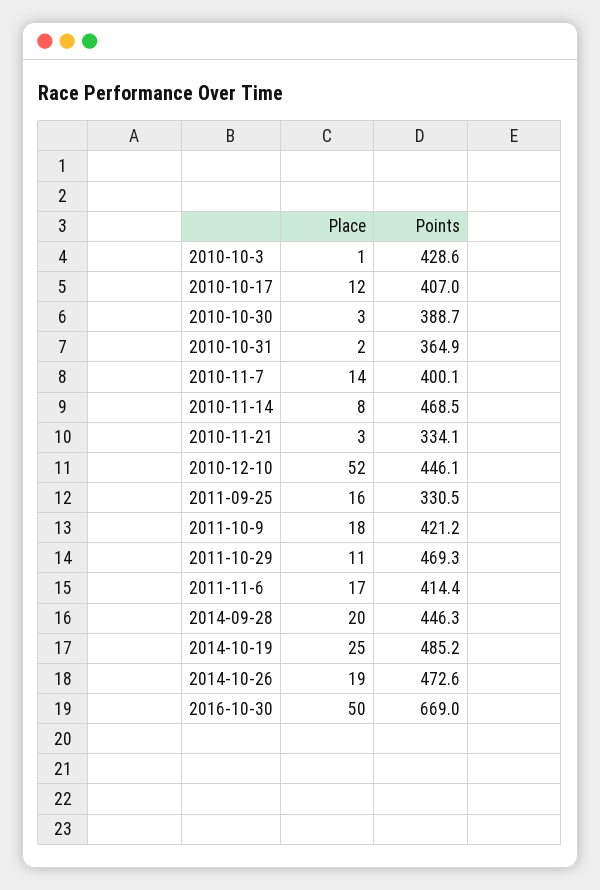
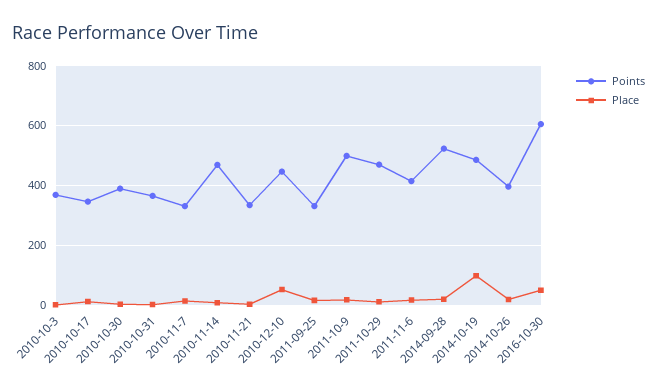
Points, 2010-10-3: 428.6 -> 375
Points, 2010-10-17: 407 -> 350
Points, 2010-11-7: 400.1 -> 325
Points, 2011-10-9: 421.2 -> 500
Points, 2014-09-28: 446.3 -> 525
Place, 2014-10-19: 25 -> 100
Points, 2014-10-26: 472.6 -> 400
Points, 2016-10-30: 669 -> 600

